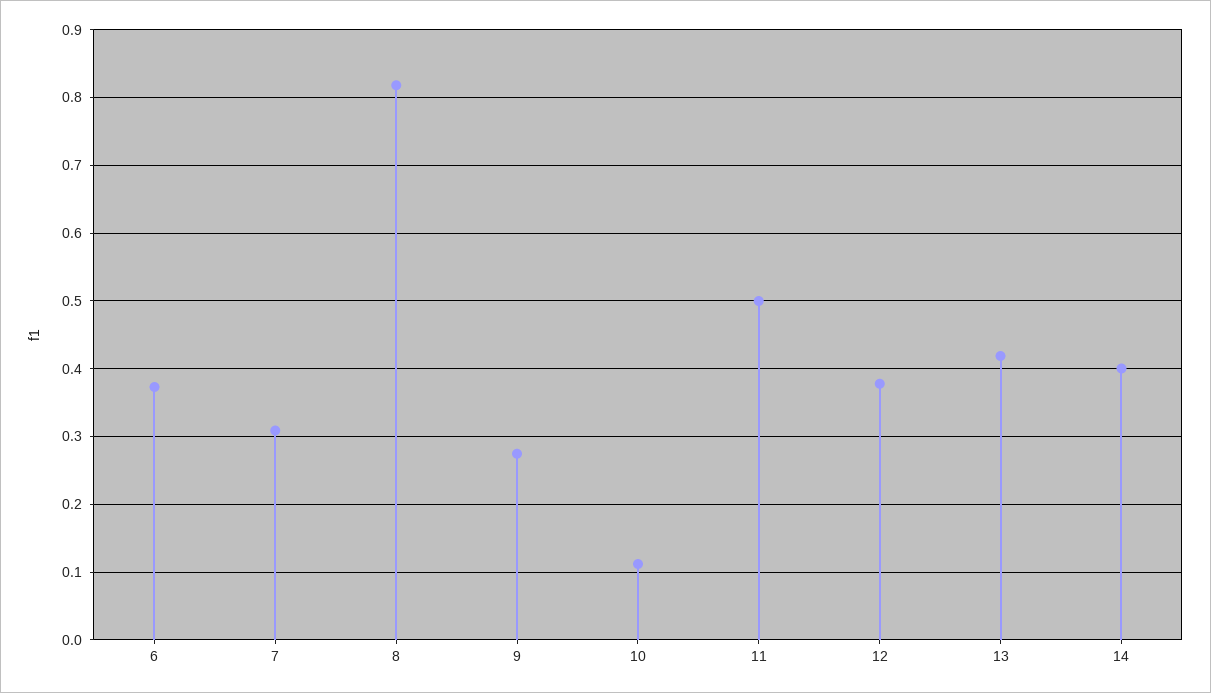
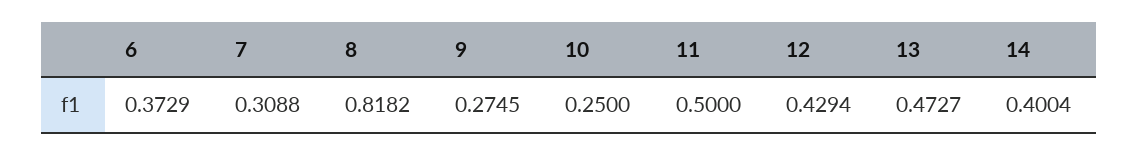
10: 0.11 -> 0.25
12: 0.38 -> 0.4294
13: 0.42 -> 0.4727

